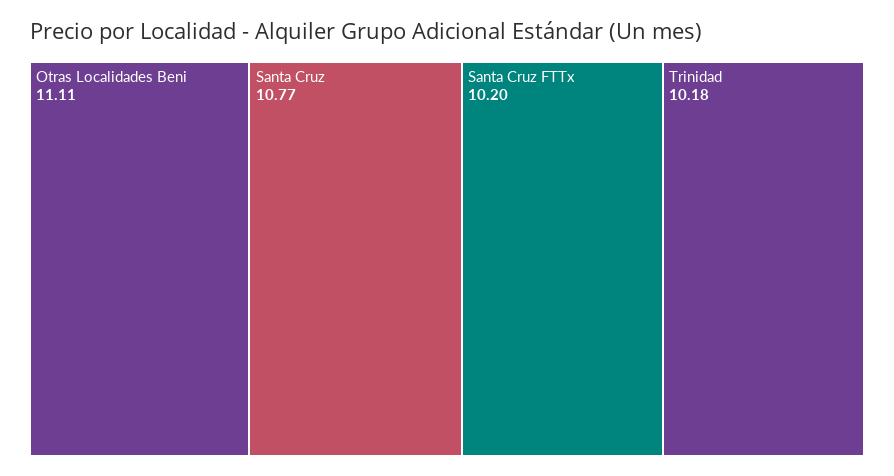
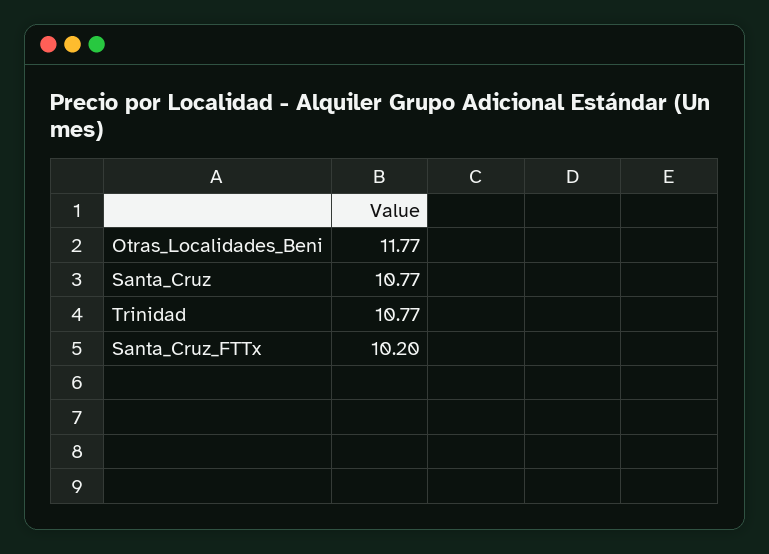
Otras Localidades Beni: 11.11 -> 11.77
Trinidad: 10.18 -> 10.77

